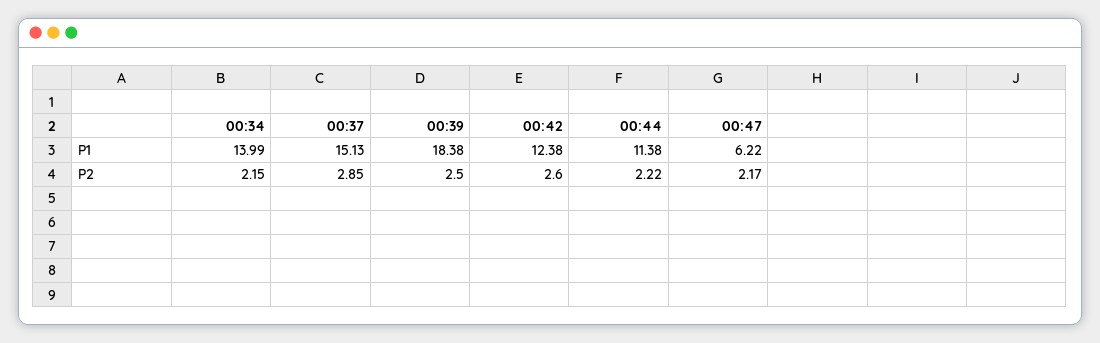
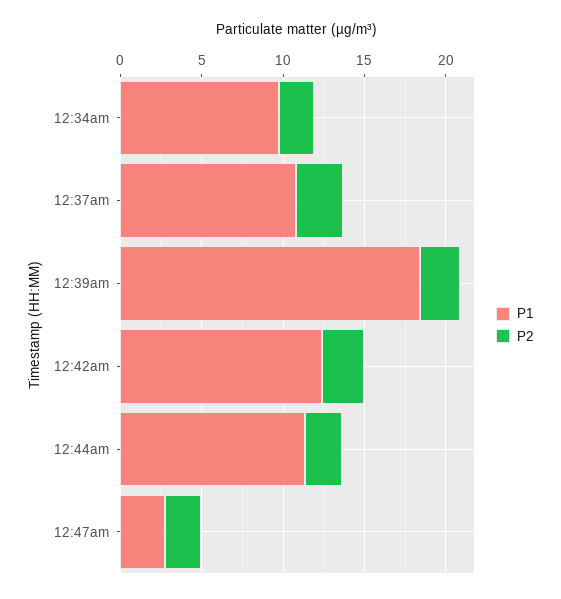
P1, 00:34: 13.99 -> 10
P1, 00:37: 15.13 -> 11
P1, 00:47: 6.22 -> 3

